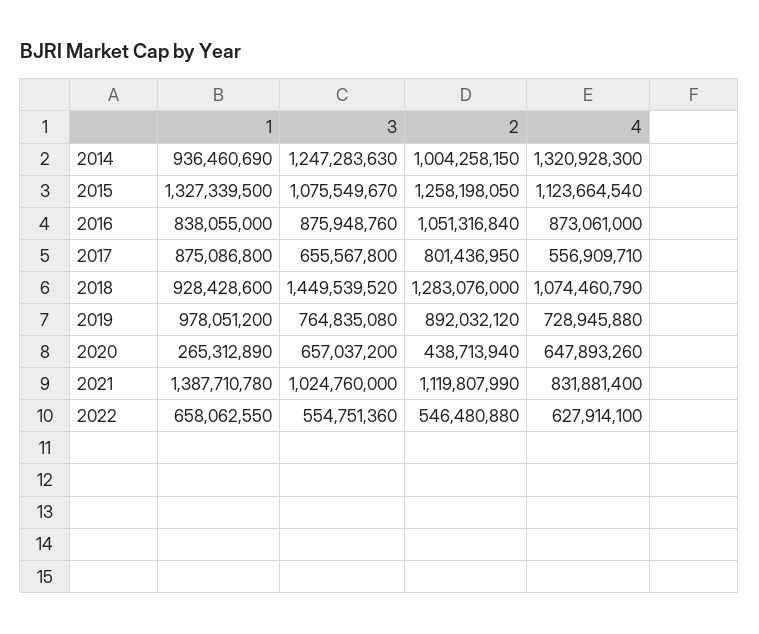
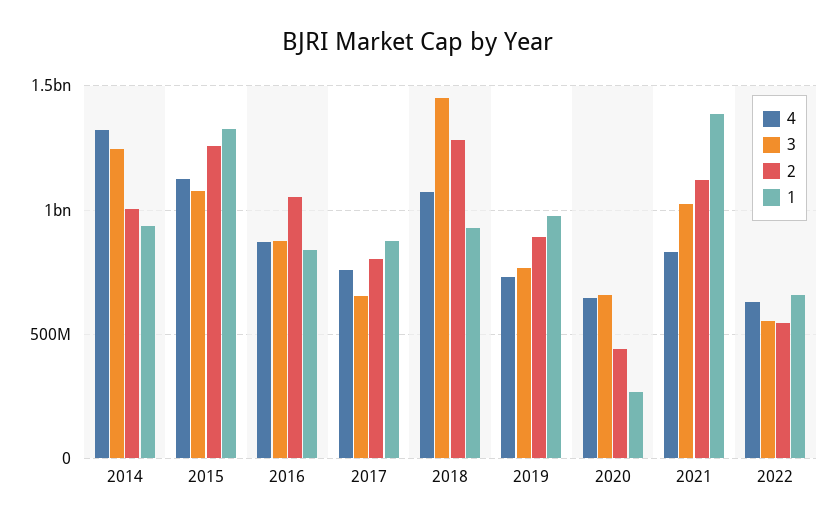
4, 2017: 556909710 -> 750000000

